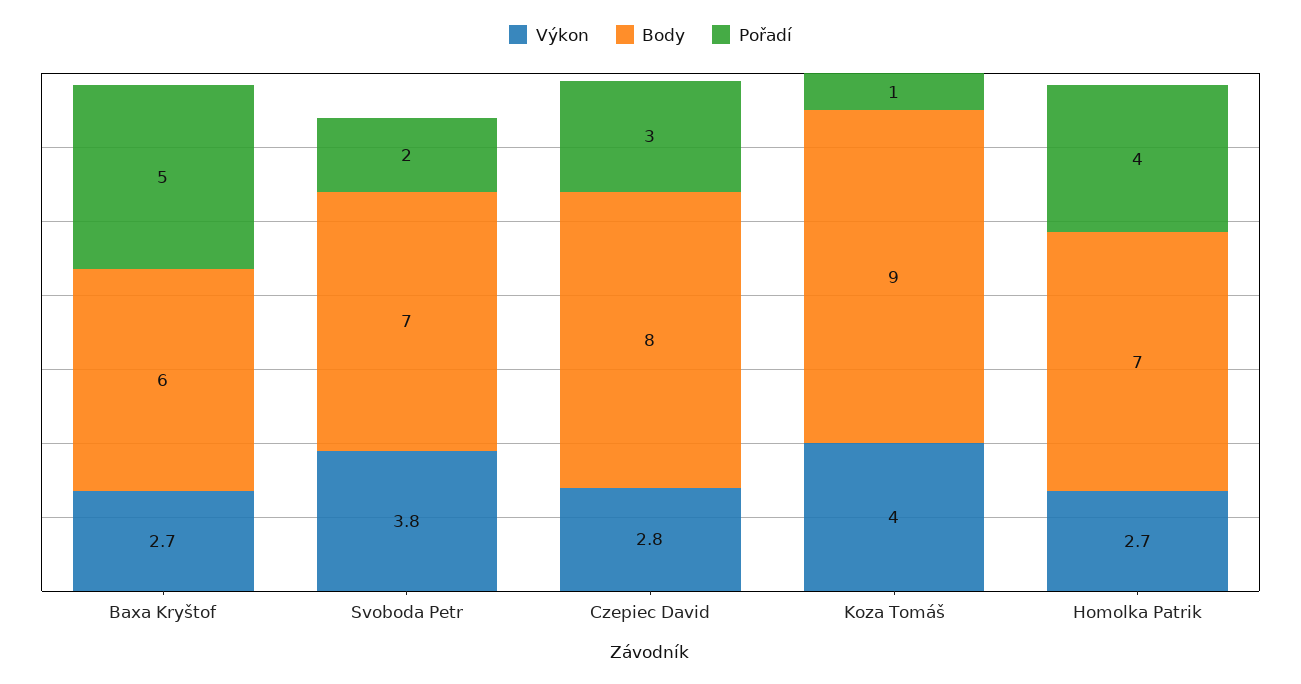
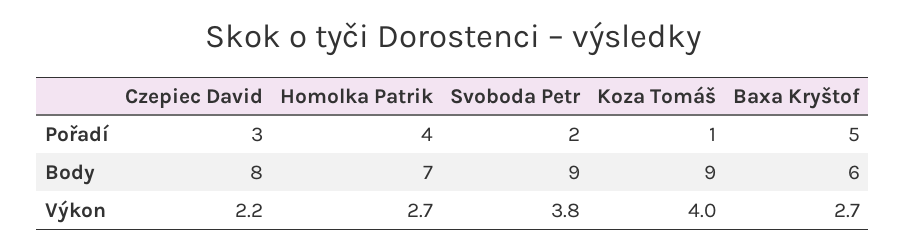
Body, Svoboda Petr: 7 -> 9
Výkon, Czepiec David: 2.8 -> 2.2

